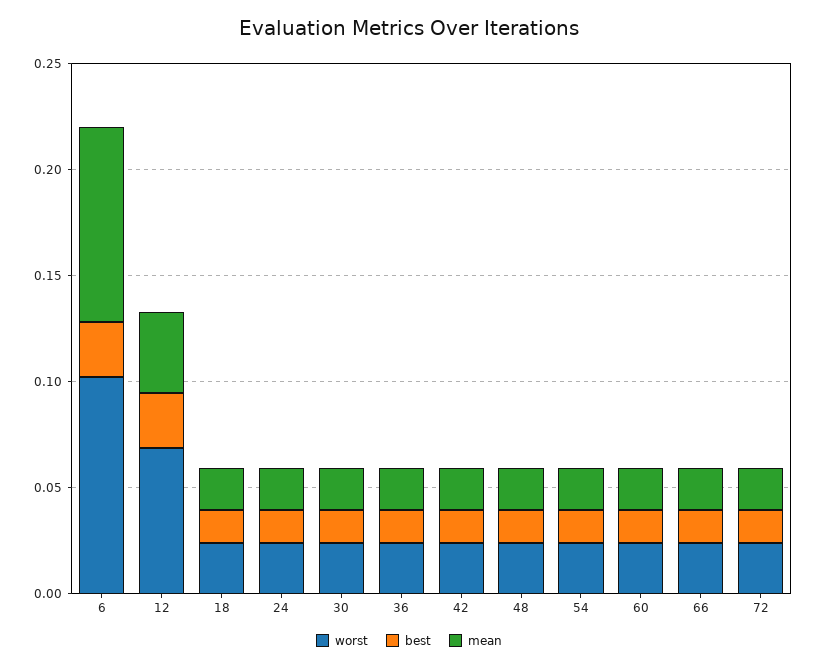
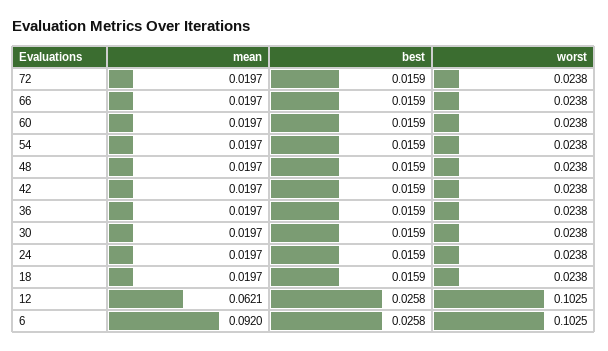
worst, 12: 0.07 -> 0.1025
mean, 12: 0.04 -> 0.0621

